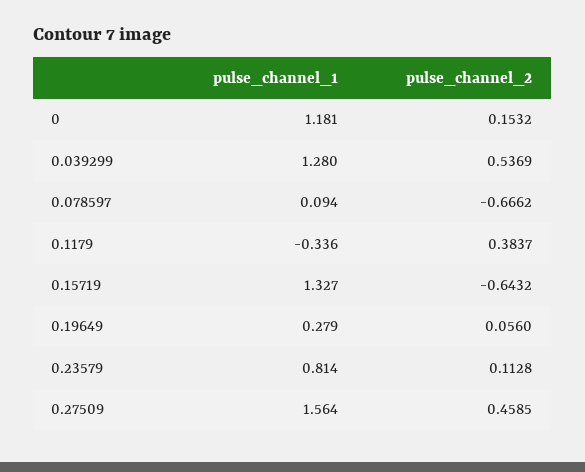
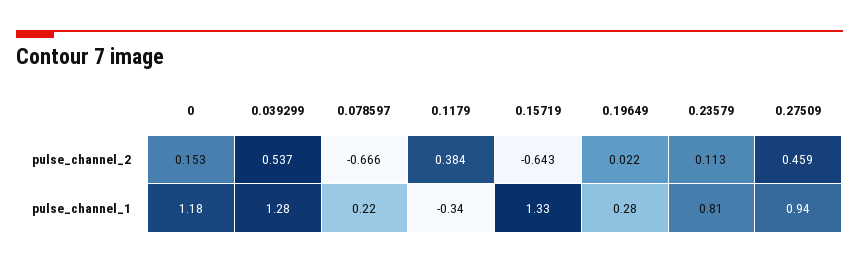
pulse_channel_1, 0.078597: 0.094 -> 0.22
pulse_channel_2, 0.19649: 0.056 -> 0.022
pulse_channel_1, 0.27509: 1.564 -> 0.94

